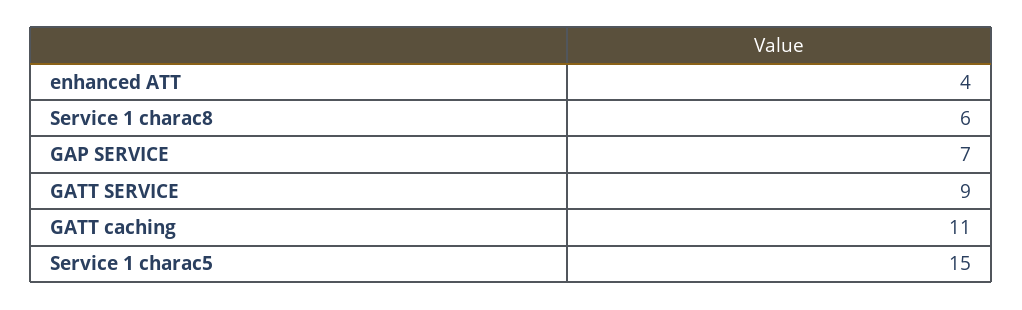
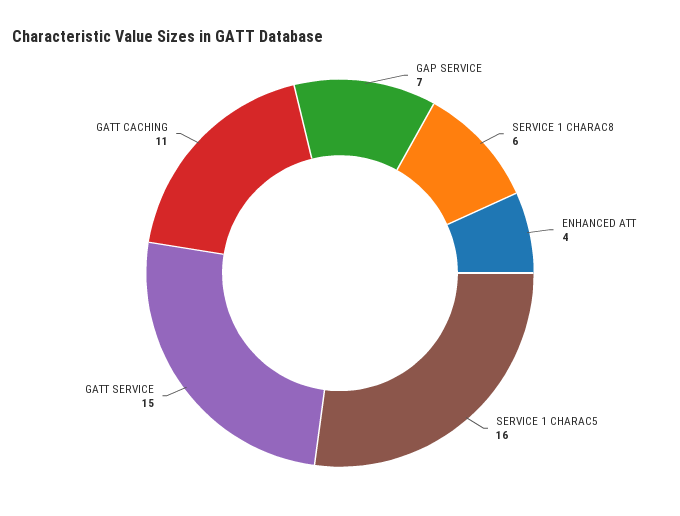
GATT SERVICE: 9 -> 15
Service 1 charac5: 15 -> 16

